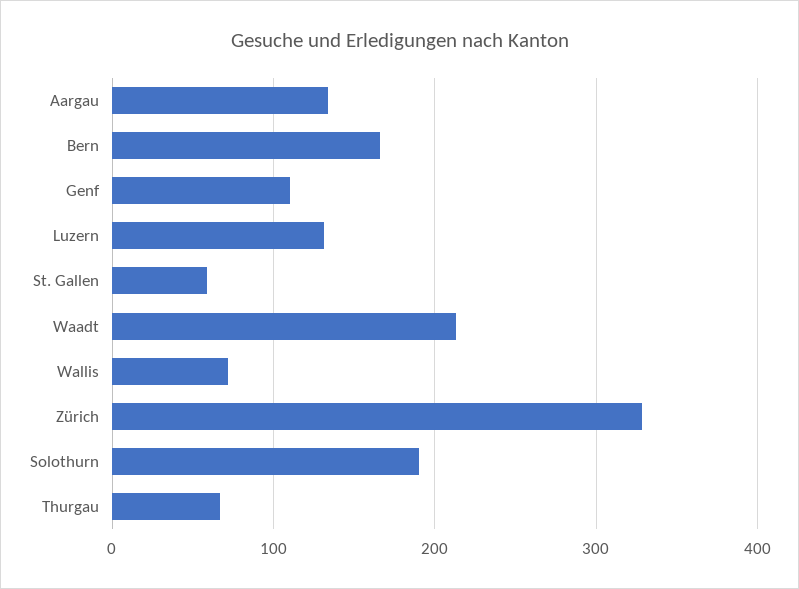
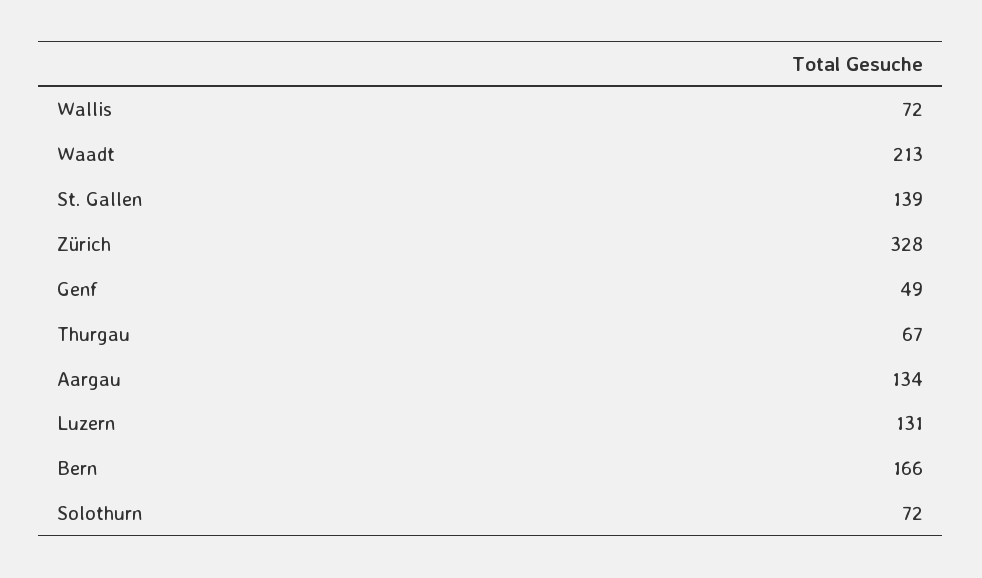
Genf: 110 -> 49
St. Gallen: 60 -> 139
Solothurn: 190 -> 72

